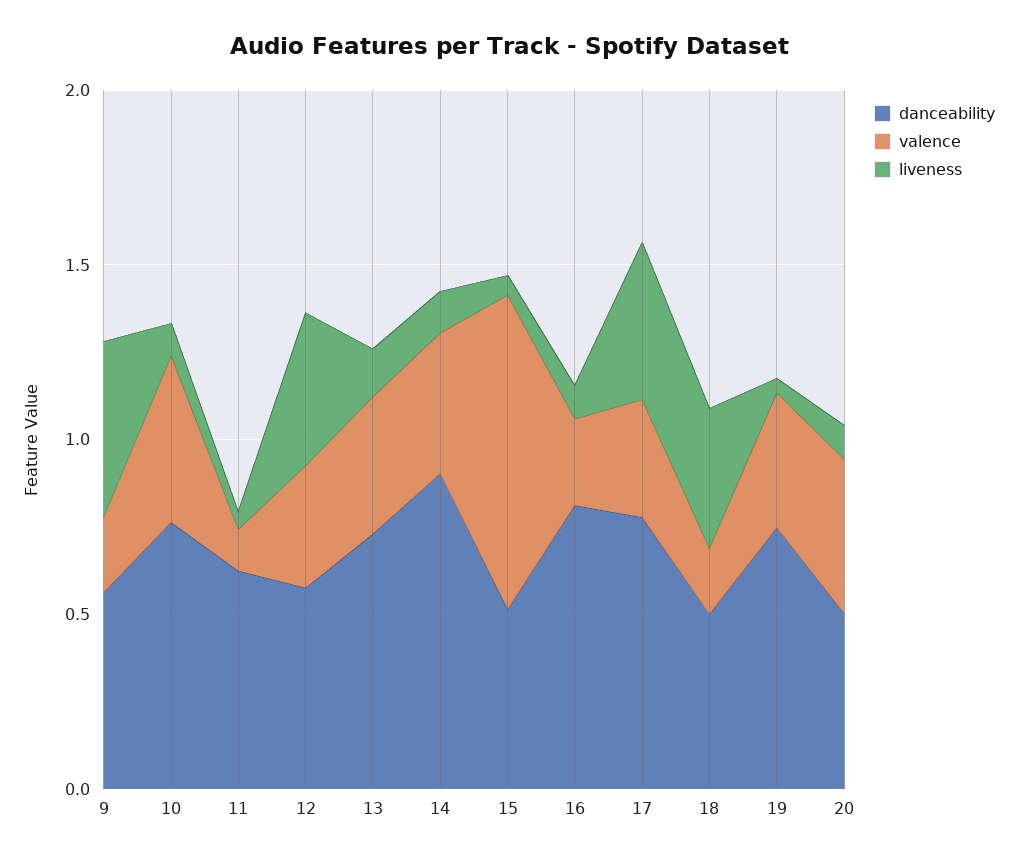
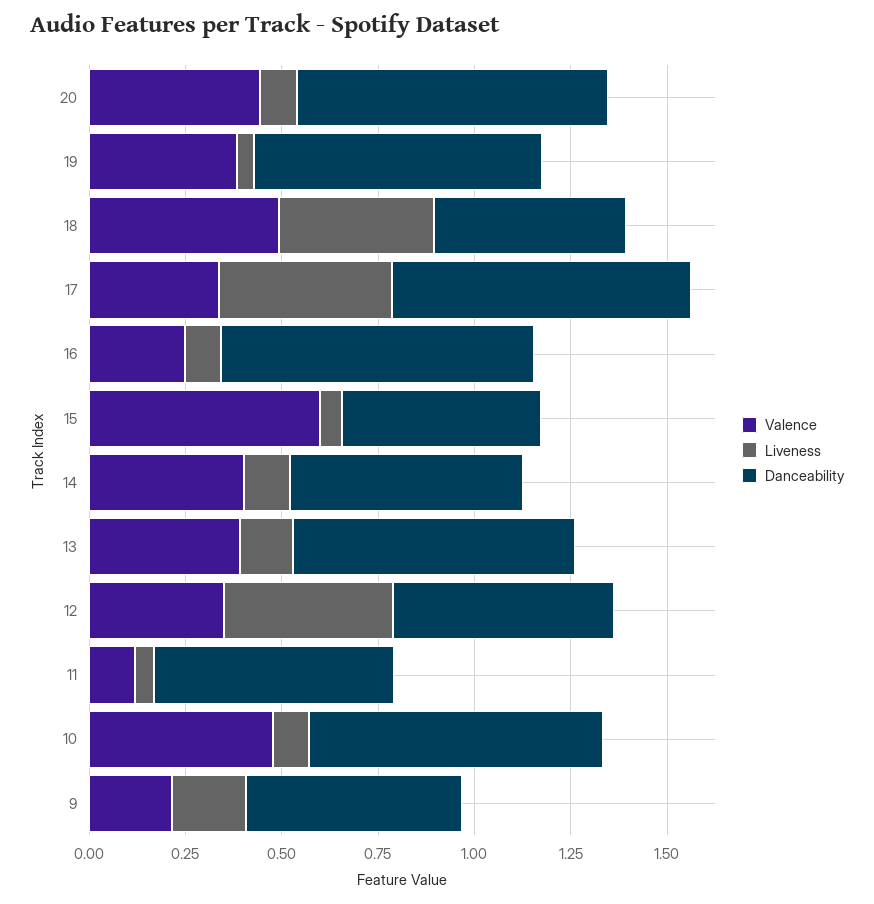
liveness, 9: 0.5 -> 0.2
danceability, 14: 0.9 -> 0.6
valence, 15: 0.9 -> 0.6
valence, 18: 0.2 -> 0.5
danceability, 20: 0.5 -> 0.8

